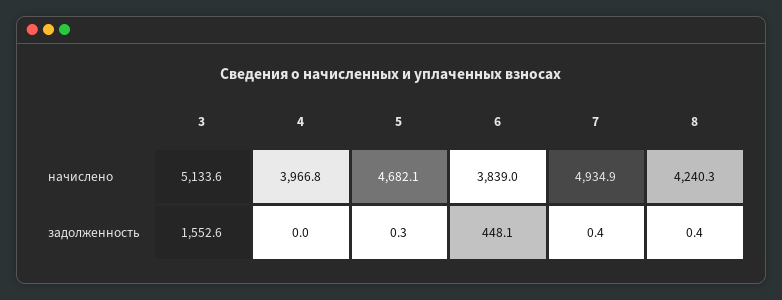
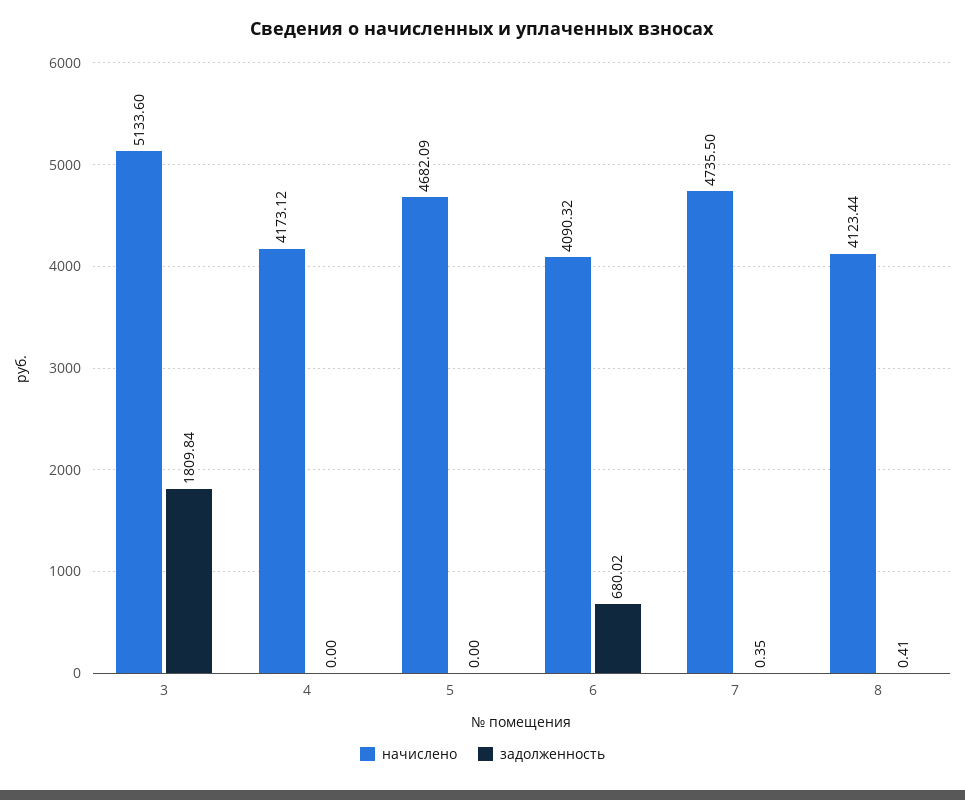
начислено, 4: 3966.8 -> 4173.12
начислено, 6: 3839 -> 4090.32
начислено, 7: 4934.9 -> 4735.5
начислено, 8: 4240.3 -> 4123.44
задолженность, 3: 1552.6 -> 1809.84
задолженность, 5: 0.3 -> 0
задолженность, 6: 448.1 -> 680.02

